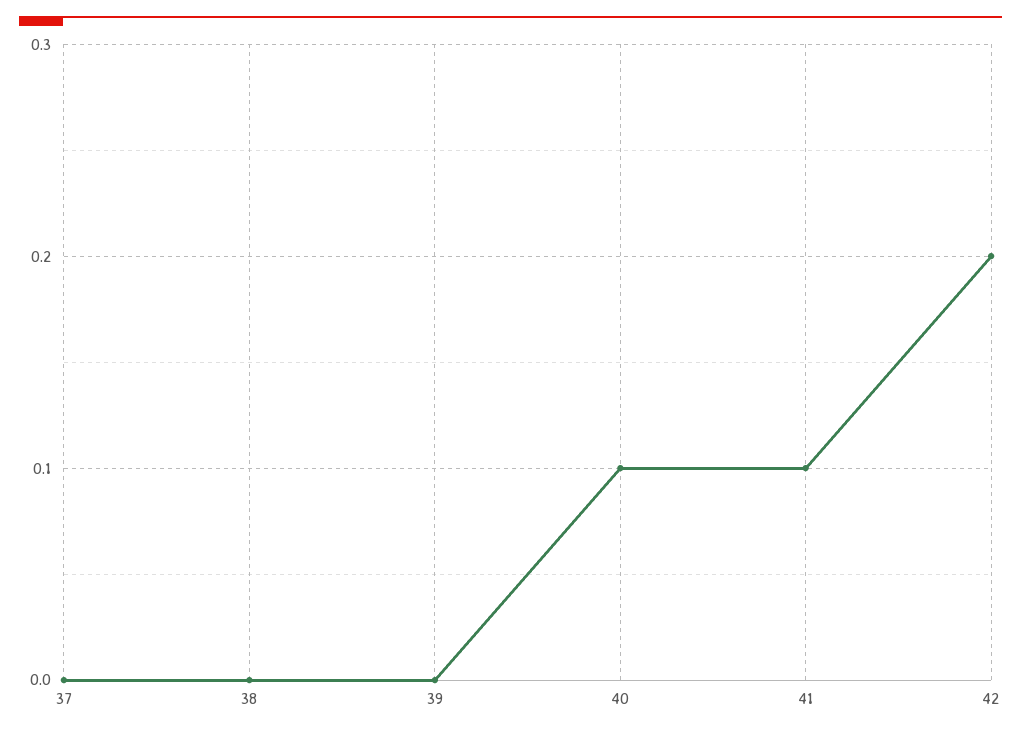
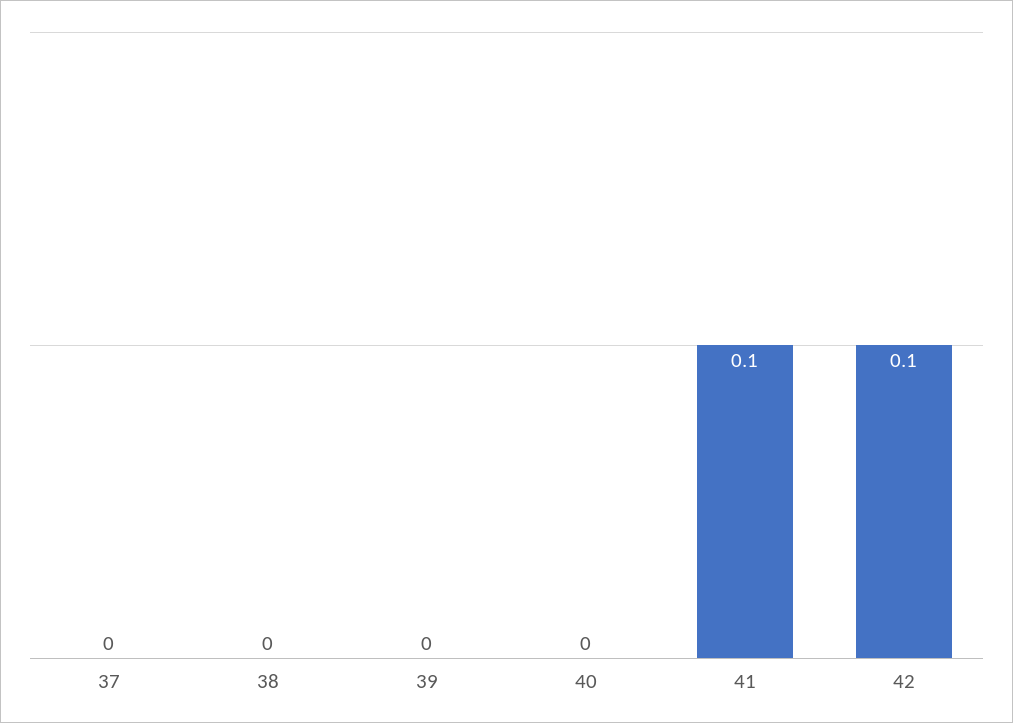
40: 0.1 -> 0
42: 0.2 -> 0.1

